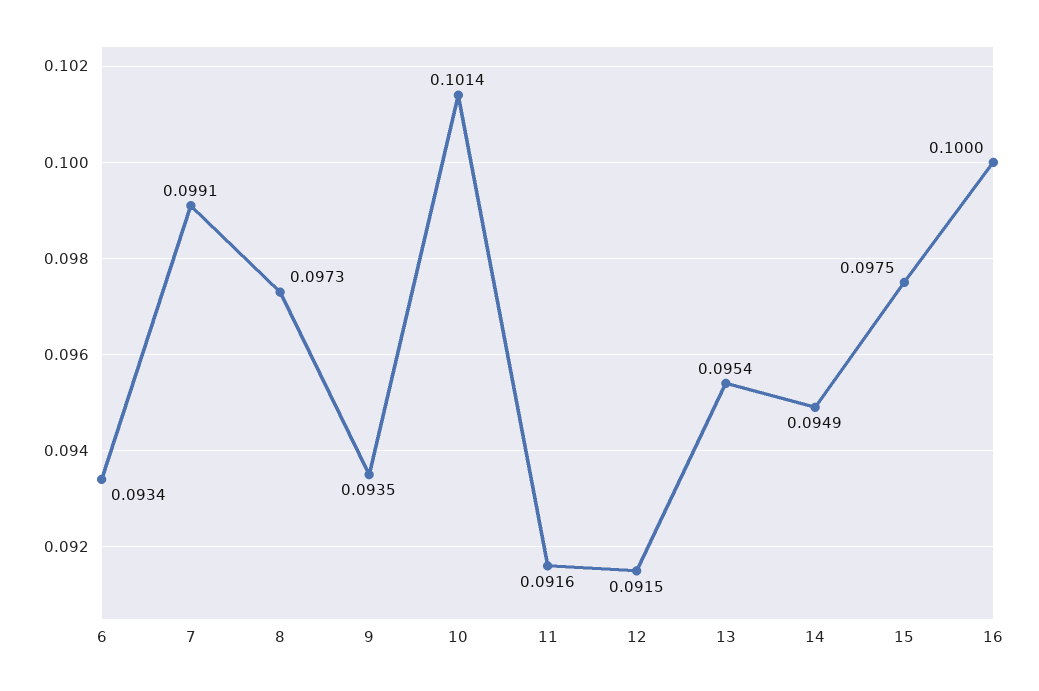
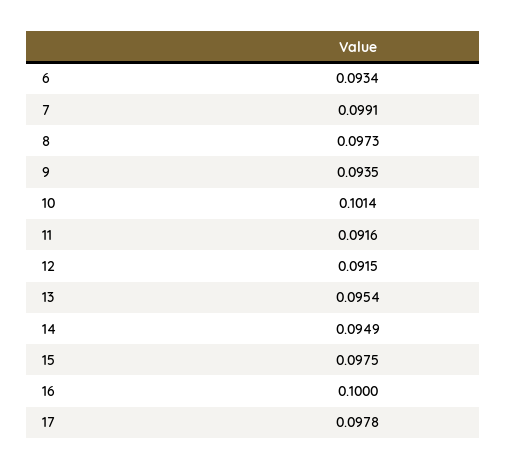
17: none -> 0.0978

